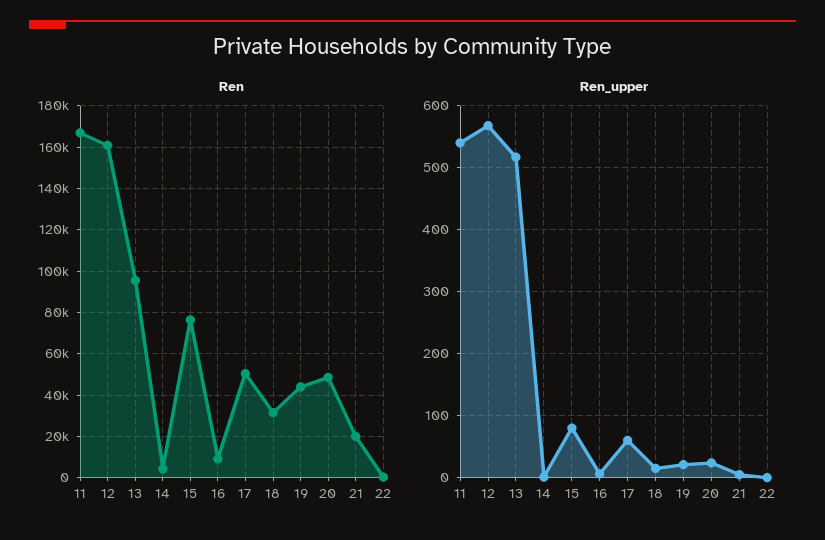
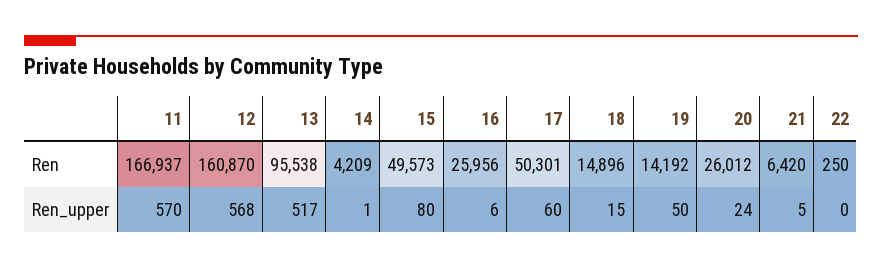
Ren, 15: 75000 -> 49573
Ren, 16: 10000 -> 25956
Ren, 18: 30000 -> 14896
Ren, 19: 45000 -> 14192
Ren, 20: 50000 -> 26012
Ren, 21: 20000 -> 6420
Ren_upper, 11: 540 -> 570
Ren_upper, 19: 20 -> 50

